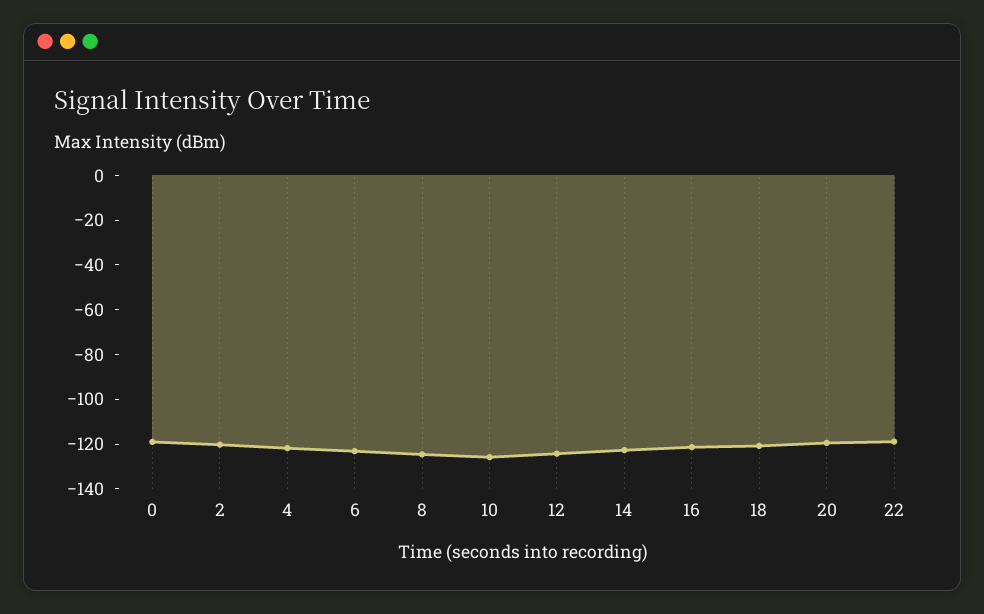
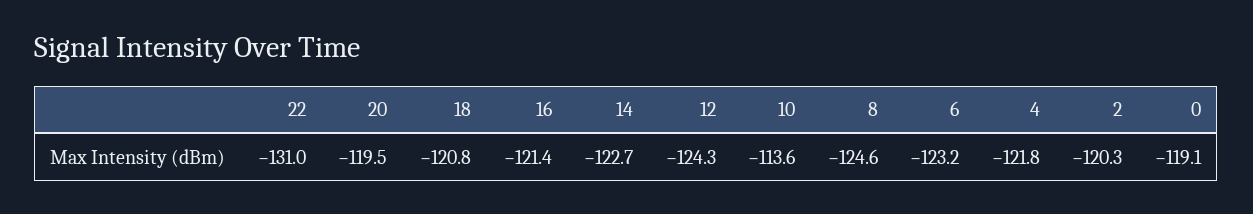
10: -125 -> -113.6
22: -120 -> -131

